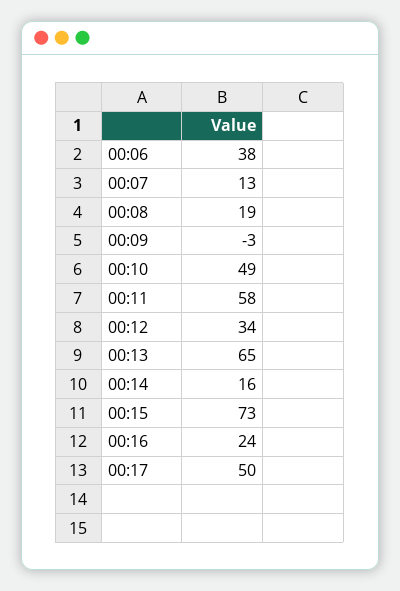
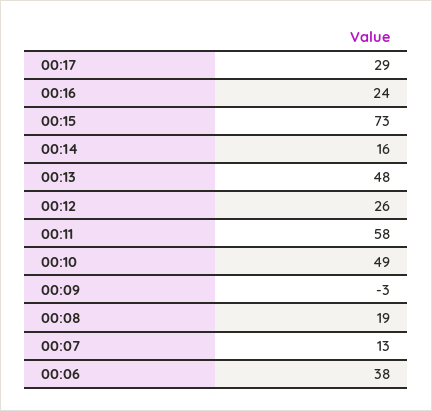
00:12: 34 -> 26
00:13: 65 -> 48
00:17: 50 -> 29

